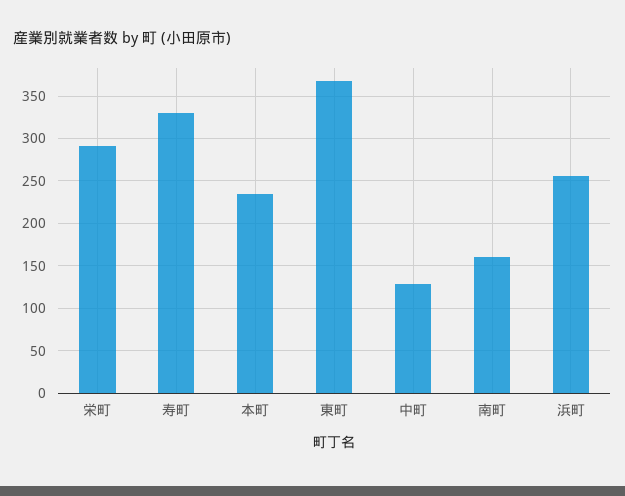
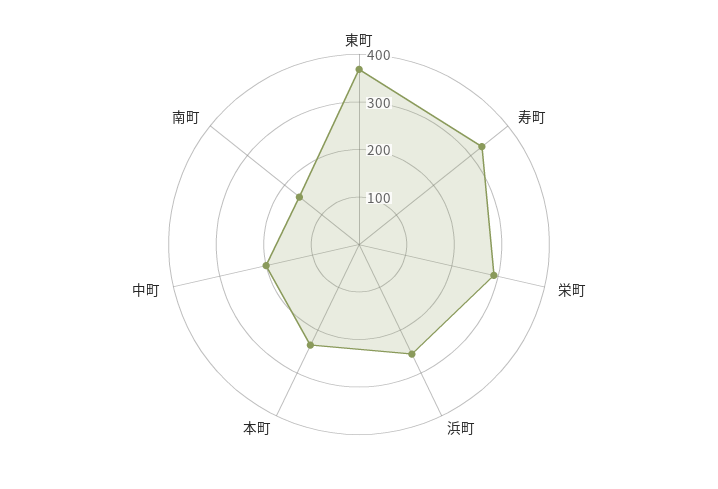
中町: 130 -> 200

